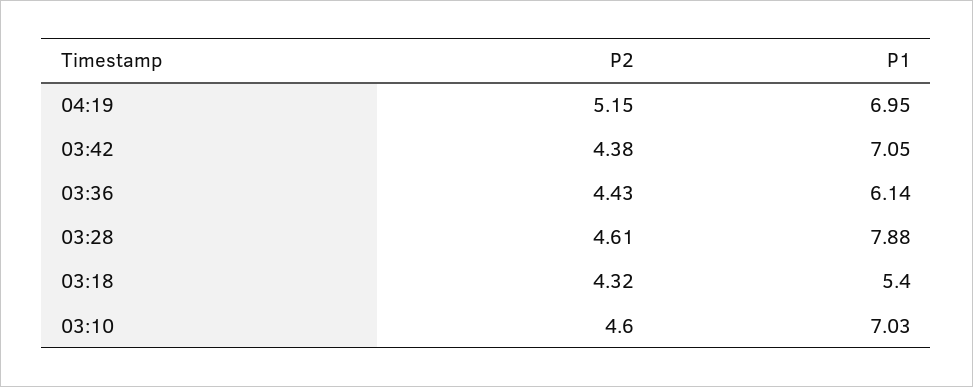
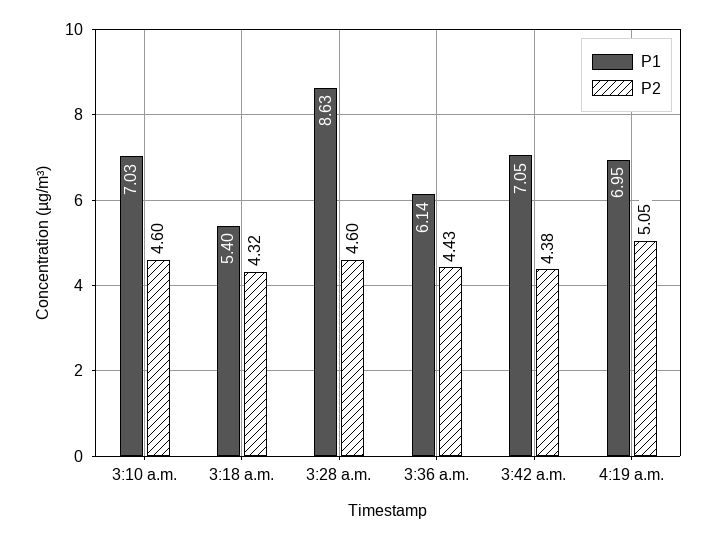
P2, 04:19: 5.15 -> 5.05
P2, 03:28: 4.61 -> 4.6
P1, 03:28: 7.88 -> 8.63

